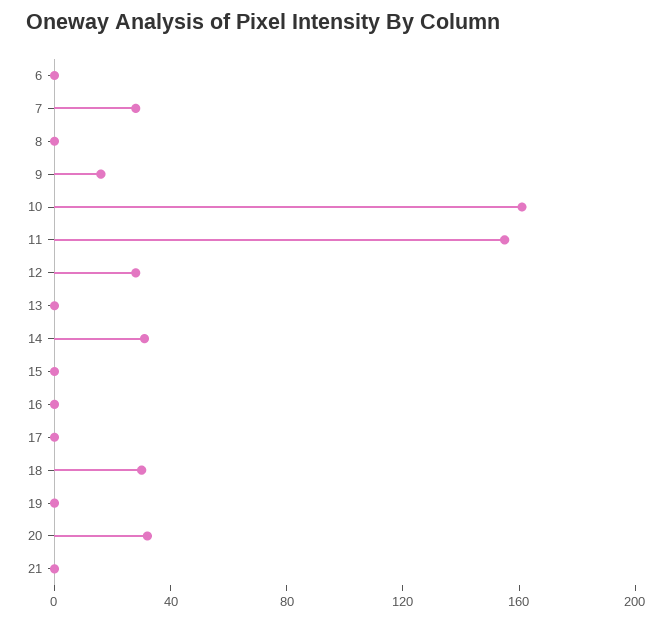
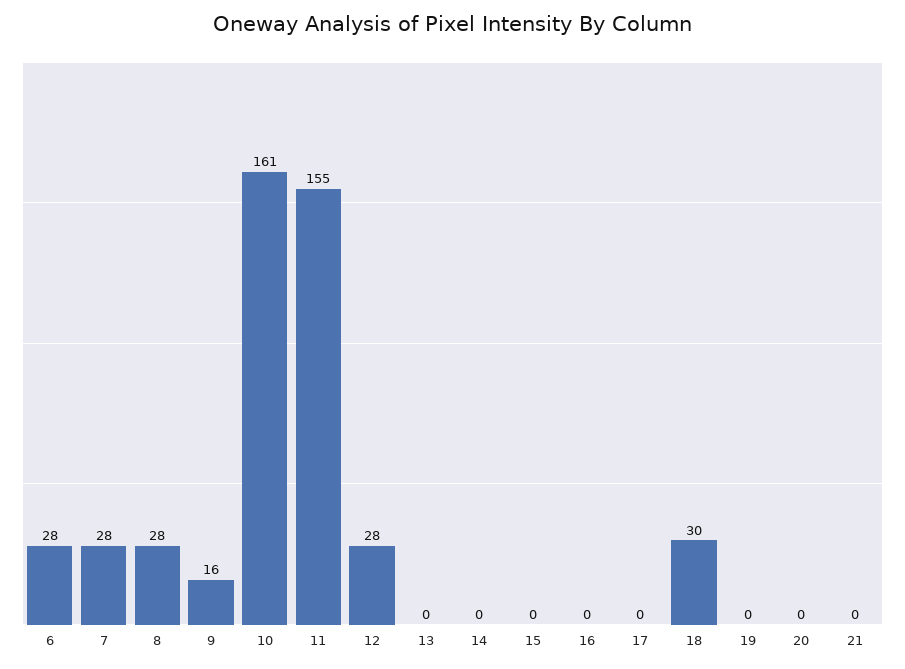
6: 0 -> 28
8: 0 -> 28
14: 30 -> 0
20: 30 -> 0

